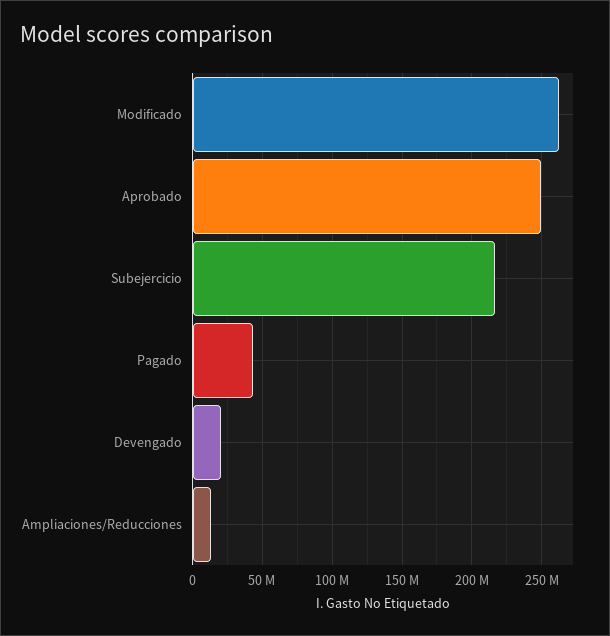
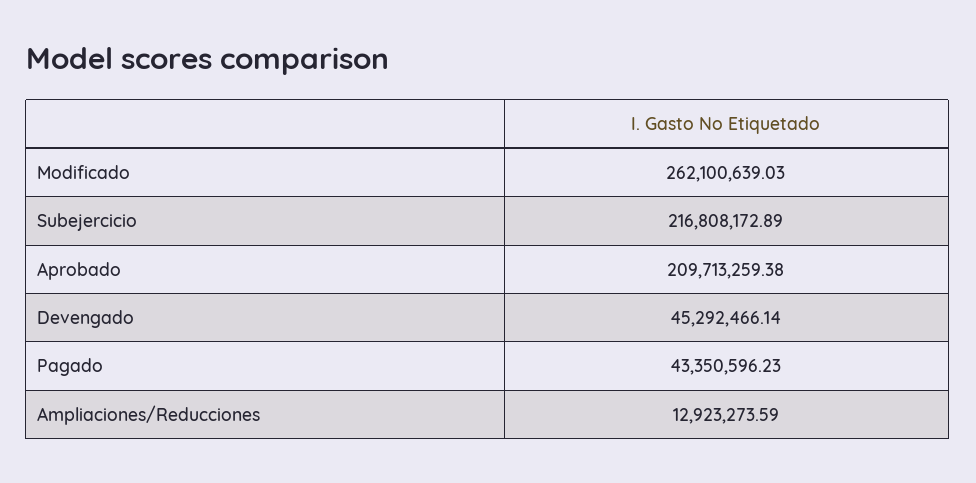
Aprobado: 250000000 -> 209713259.38
Devengado: 20000000 -> 45292466.14

